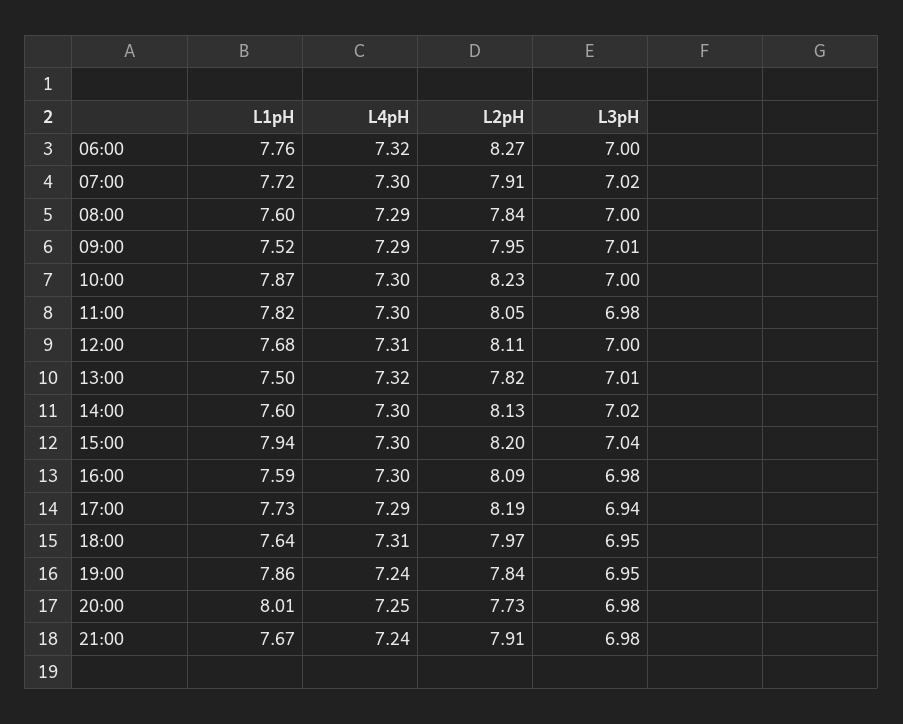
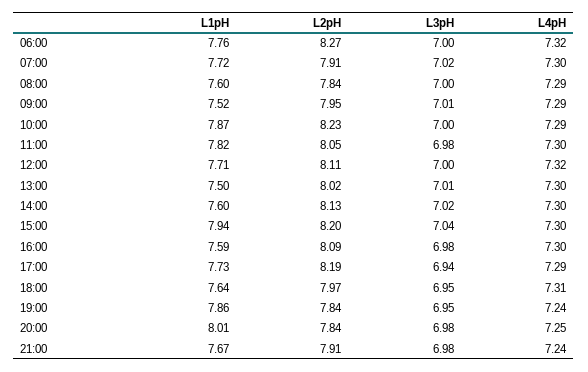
L4pH, 10:00: 7.3 -> 7.29
L1pH, 12:00: 7.68 -> 7.71
L4pH, 12:00: 7.31 -> 7.32
L4pH, 13:00: 7.32 -> 7.3
L2pH, 13:00: 7.82 -> 8.02
L2pH, 20:00: 7.73 -> 7.84

